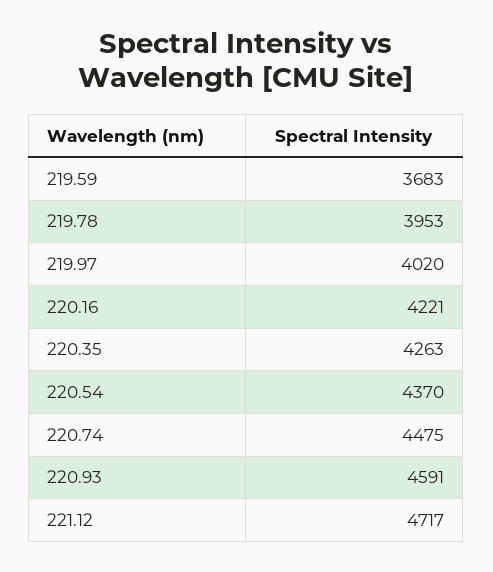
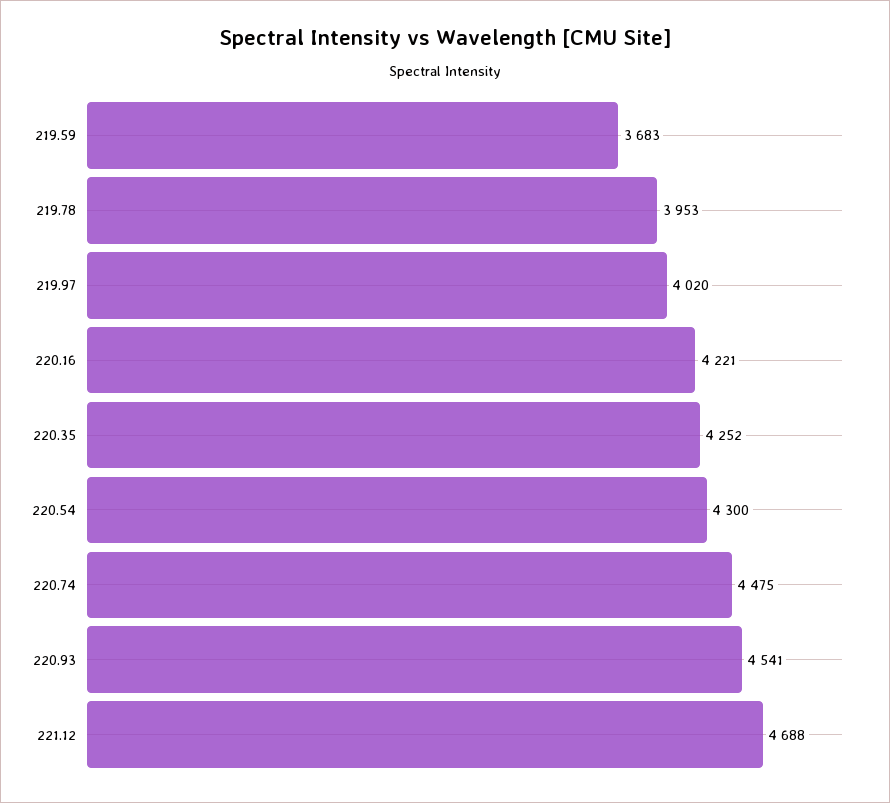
220.35: 4263 -> 4252
220.54: 4370 -> 4300
220.93: 4591 -> 4541
221.12: 4717 -> 4688

